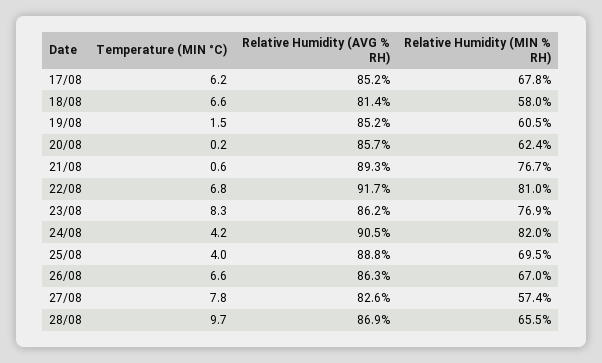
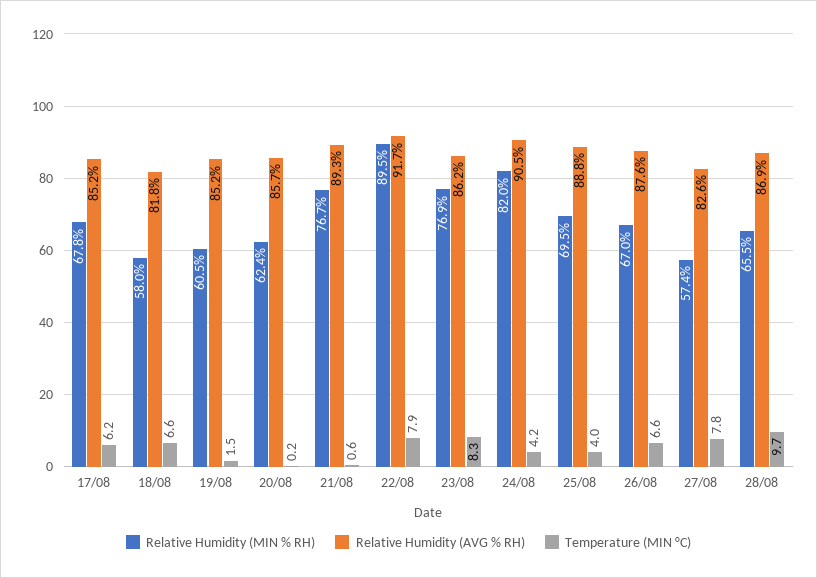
Relative Humidity (AVG % RH), 18/08: 81.4 -> 81.8
Temperature (MIN °C), 22/08: 6.8 -> 7.9
Relative Humidity (MIN % RH), 22/08: 81 -> 89.5
Relative Humidity (AVG % RH), 26/08: 86.3 -> 87.6

